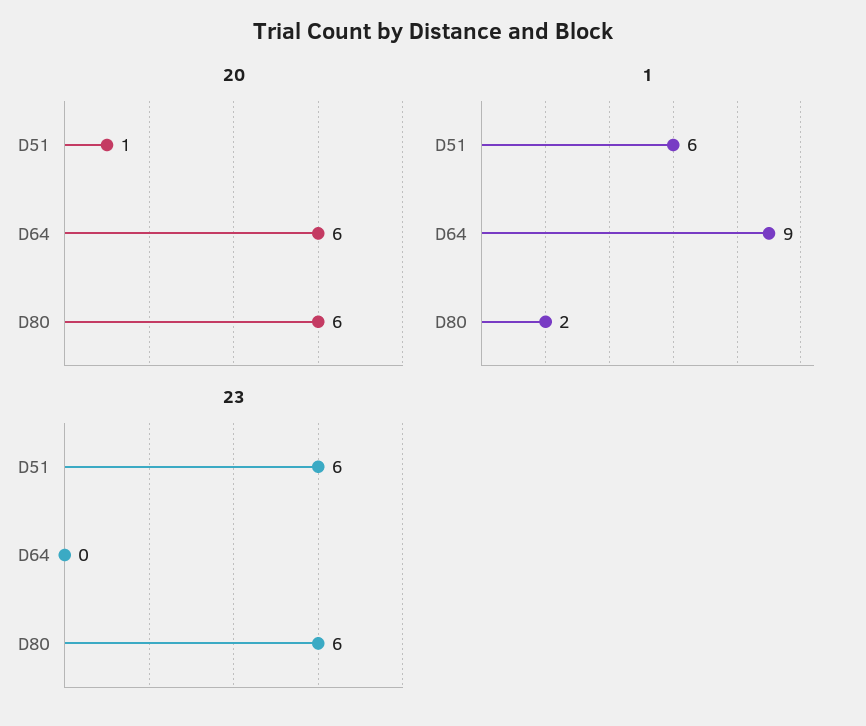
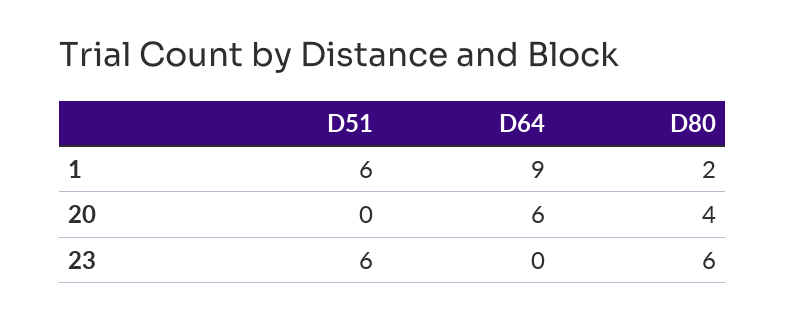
20, D51: 1 -> 0
20, D80: 6 -> 4

